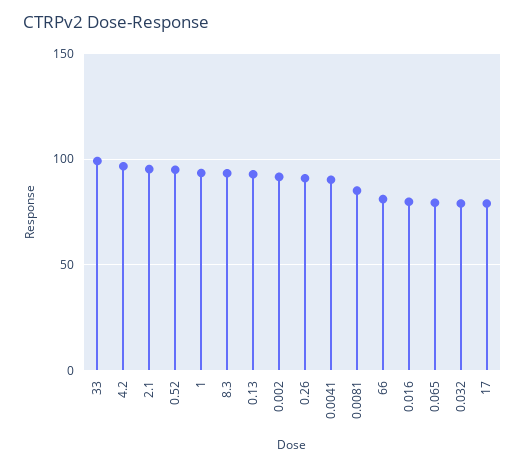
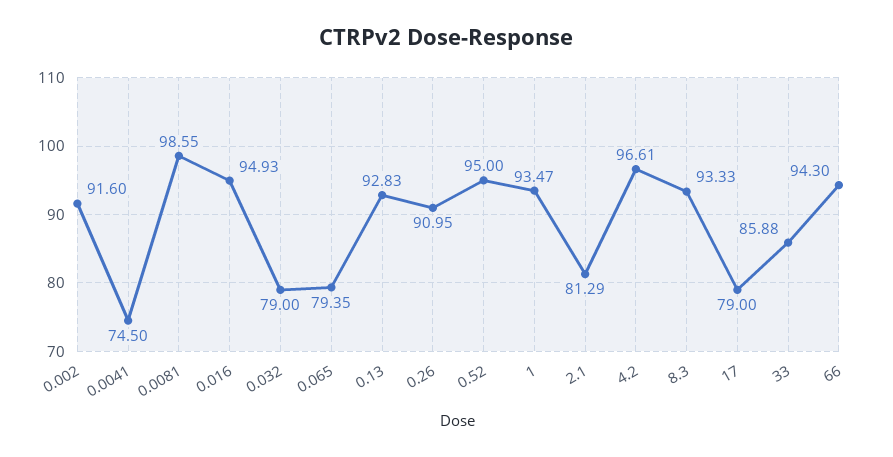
33: 100 -> 85.88
2.1: 95 -> 81.29
0.0041: 90 -> 74.5
0.0081: 85 -> 98.55
66: 80 -> 94.3
0.016: 80 -> 94.93

